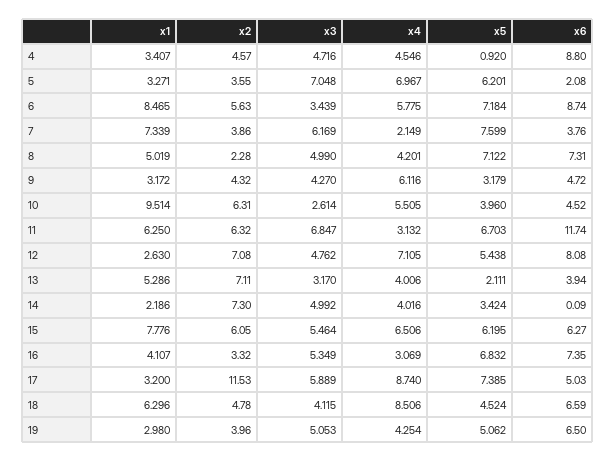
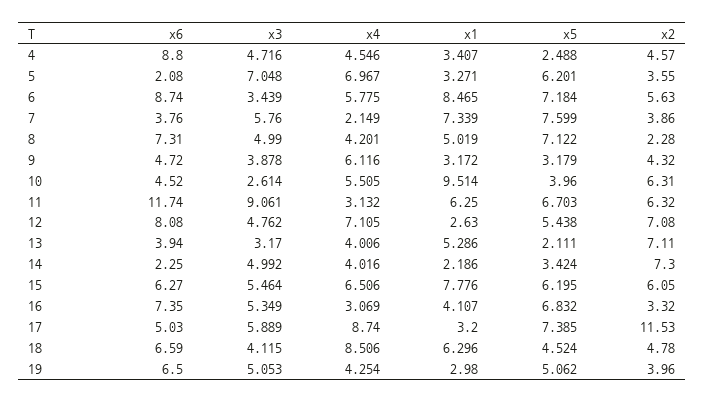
x5, 4: 0.92 -> 2.488
x3, 7: 6.169 -> 5.76
x3, 9: 4.27 -> 3.878
x3, 11: 6.847 -> 9.061
x6, 14: 0.09 -> 2.25

